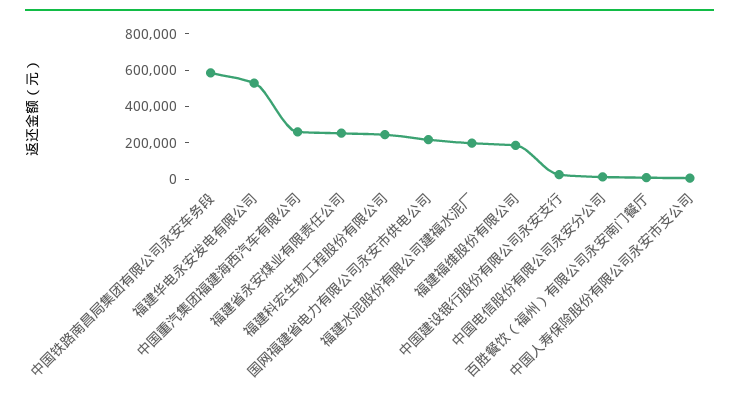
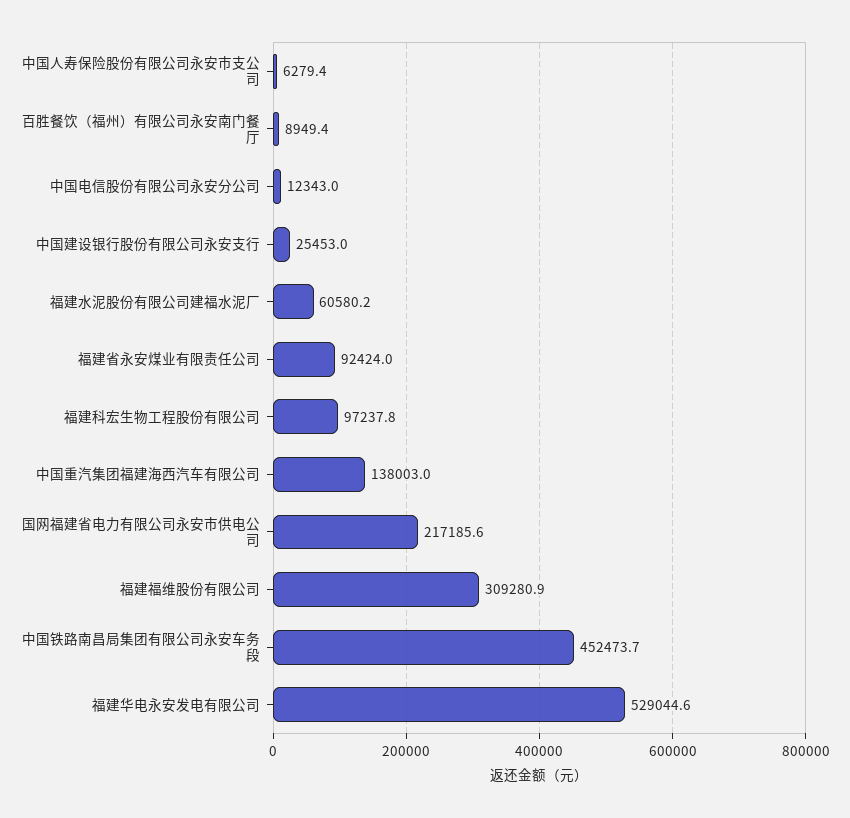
中国铁路南昌局集团有限公司永安车务段: 600000 -> 452473.7
中国重汽集团福建海西汽车有限公司: 250000 -> 138003
福建省永安煤业有限责任公司: 250000 -> 92424
福建科宏生物工程股份有限公司: 250000 -> 97237.8
福建水泥股份有限公司建福水泥厂: 200000 -> 60580.2
福建福维股份有限公司: 200000 -> 309280.9

